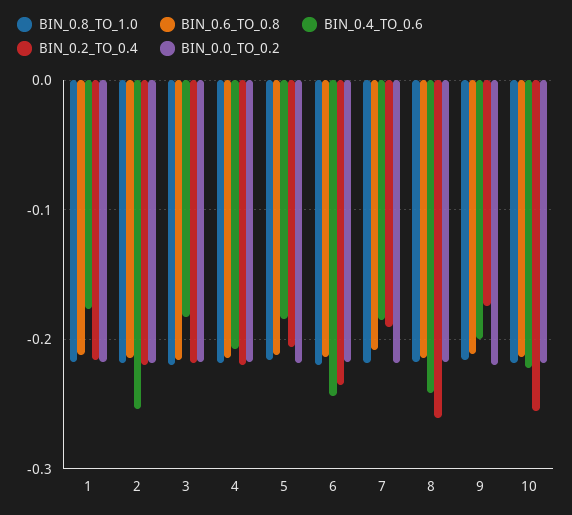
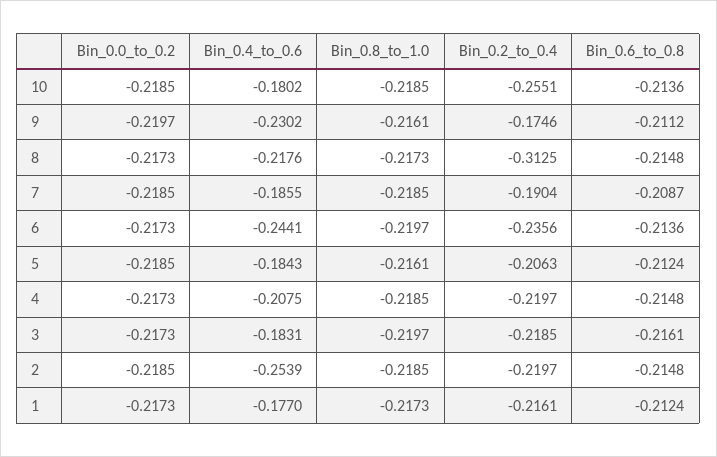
BIN_0.4_TO_0.6, 8: -0.24 -> -0.2176
BIN_0.2_TO_0.4, 8: -0.26 -> -0.3125
BIN_0.4_TO_0.6, 9: -0.2 -> -0.2302
BIN_0.4_TO_0.6, 10: -0.22 -> -0.1802

